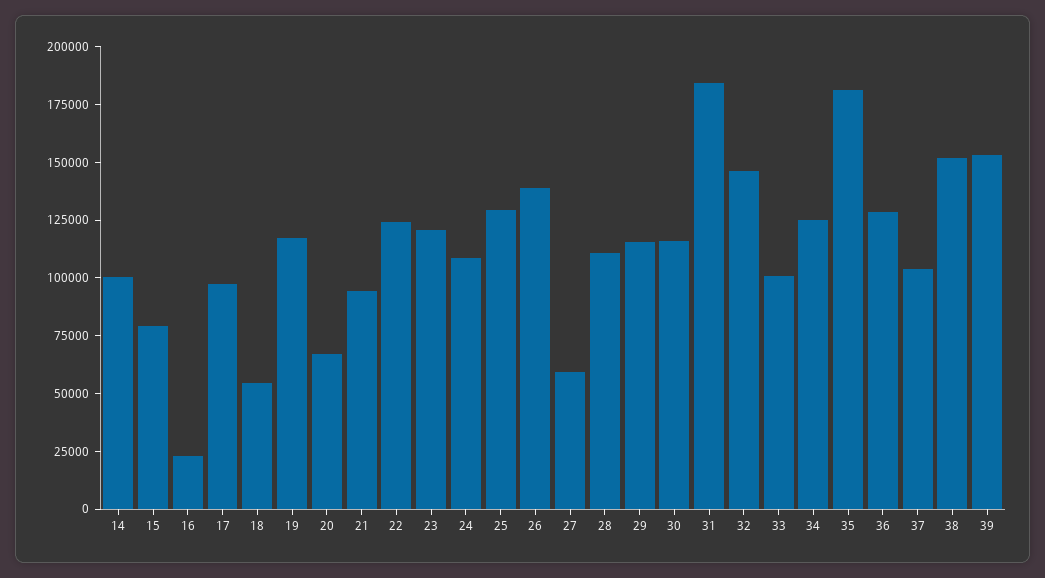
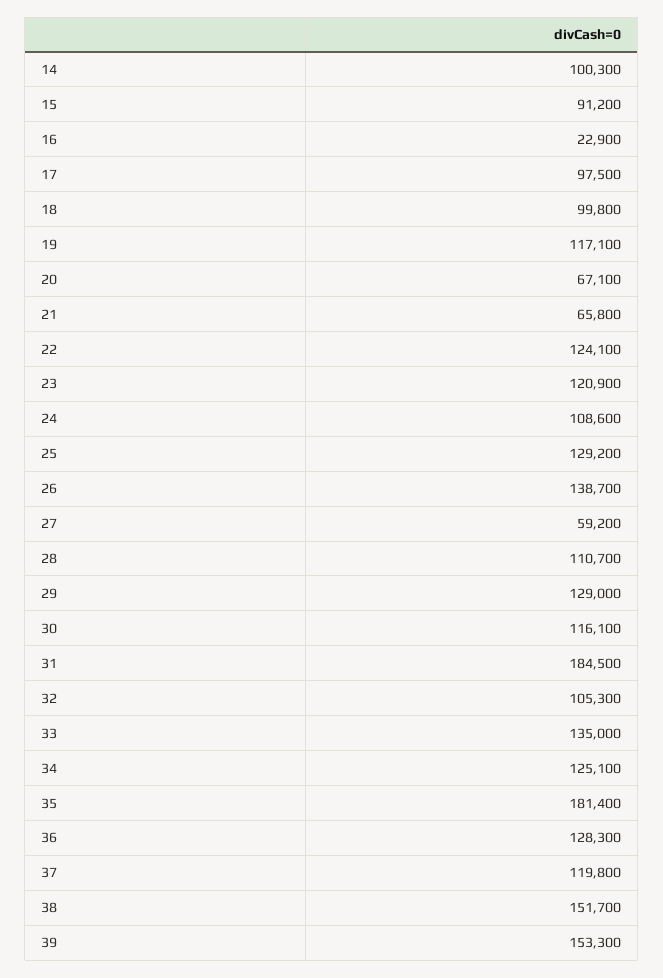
15: 80000 -> 91200
18: 55000 -> 99800
21: 95000 -> 65800
29: 115000 -> 129000
32: 145000 -> 105300
33: 100000 -> 135000
37: 105000 -> 119800

